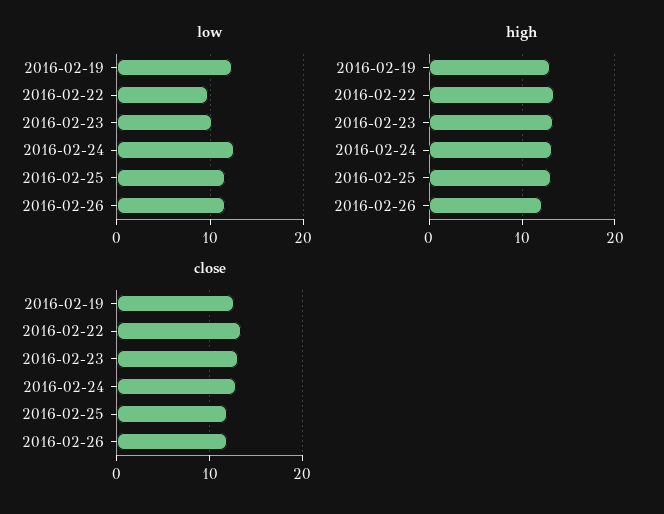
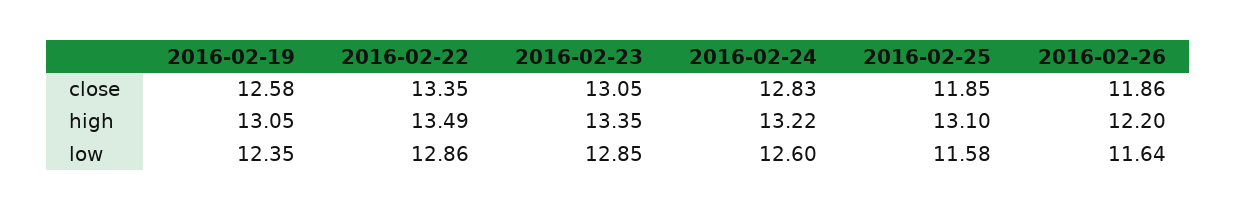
low, 2016-02-22: 10 -> 12.86
low, 2016-02-23: 10 -> 12.85

